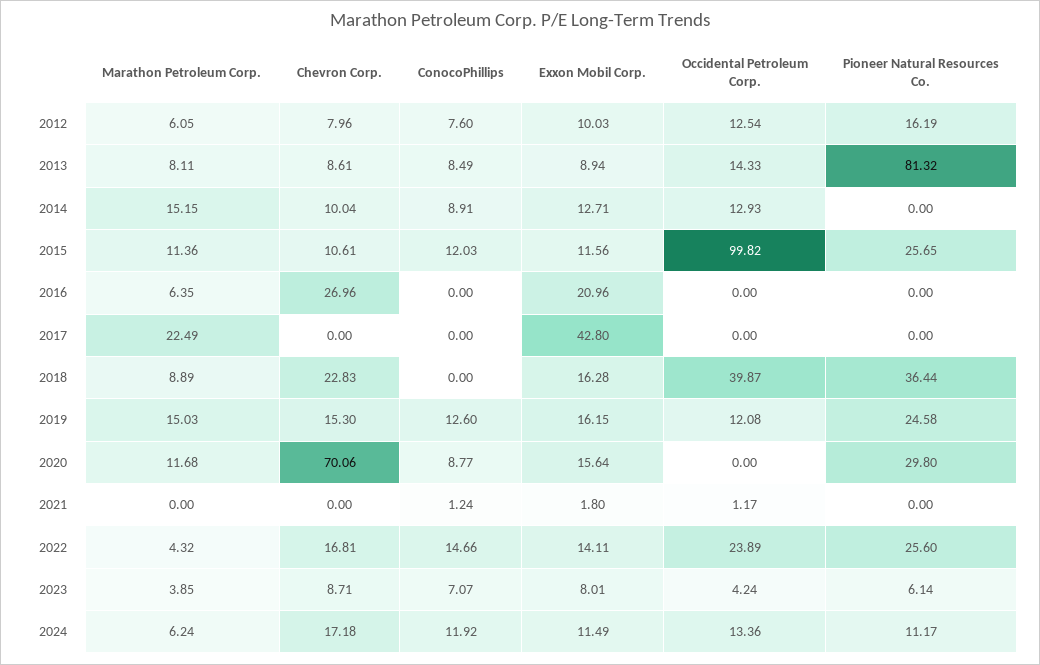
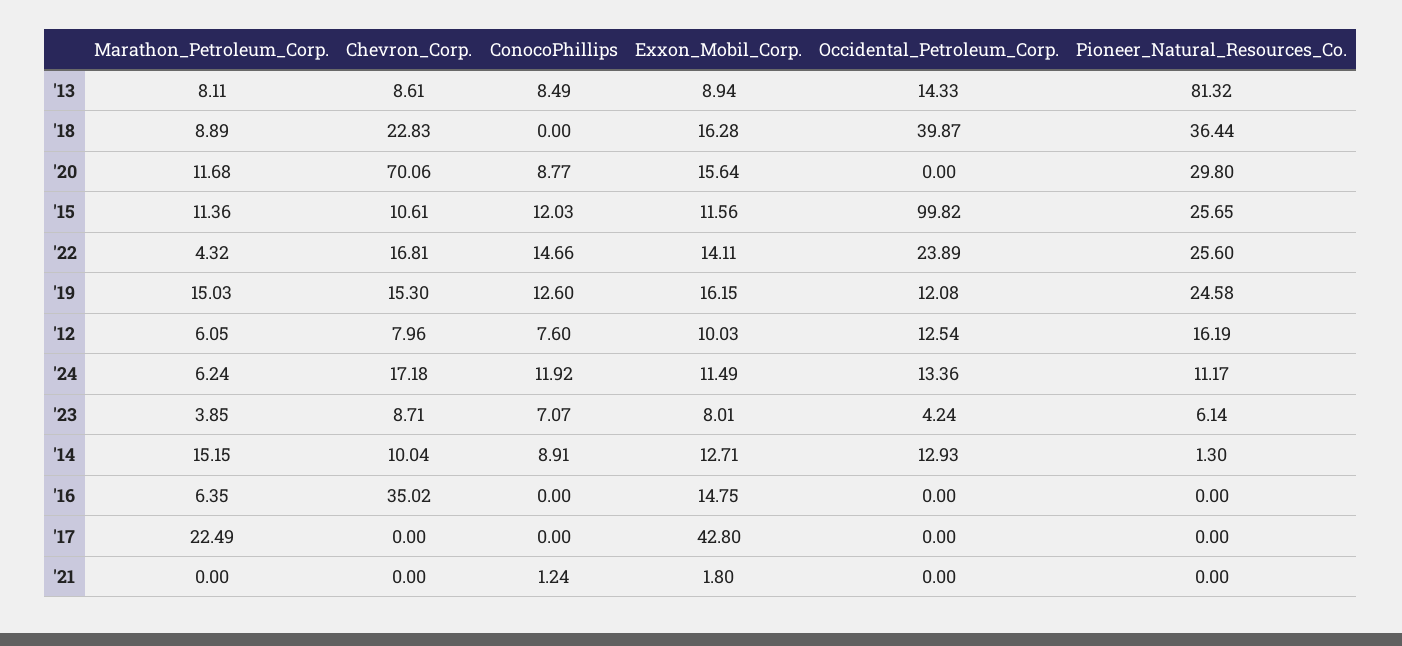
Pioneer Natural Resources Co., 2014: 0 -> 1.3
Chevron Corp., 2016: 26.96 -> 35.02
Exxon Mobil Corp., 2016: 20.96 -> 14.75
Occidental Petroleum Corp., 2021: 1.17 -> 0

